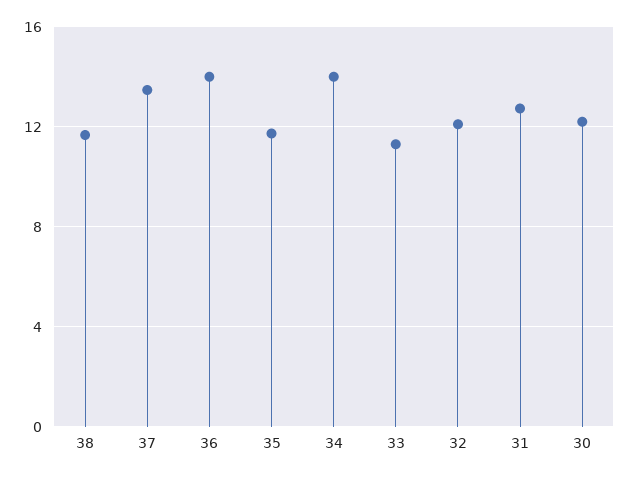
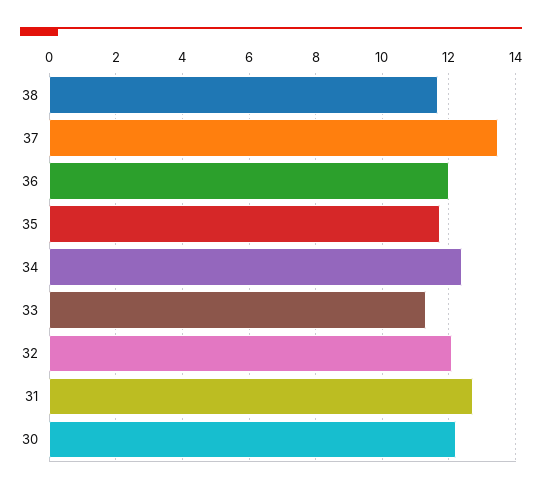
36: 14 -> 12
34: 14 -> 12.4

